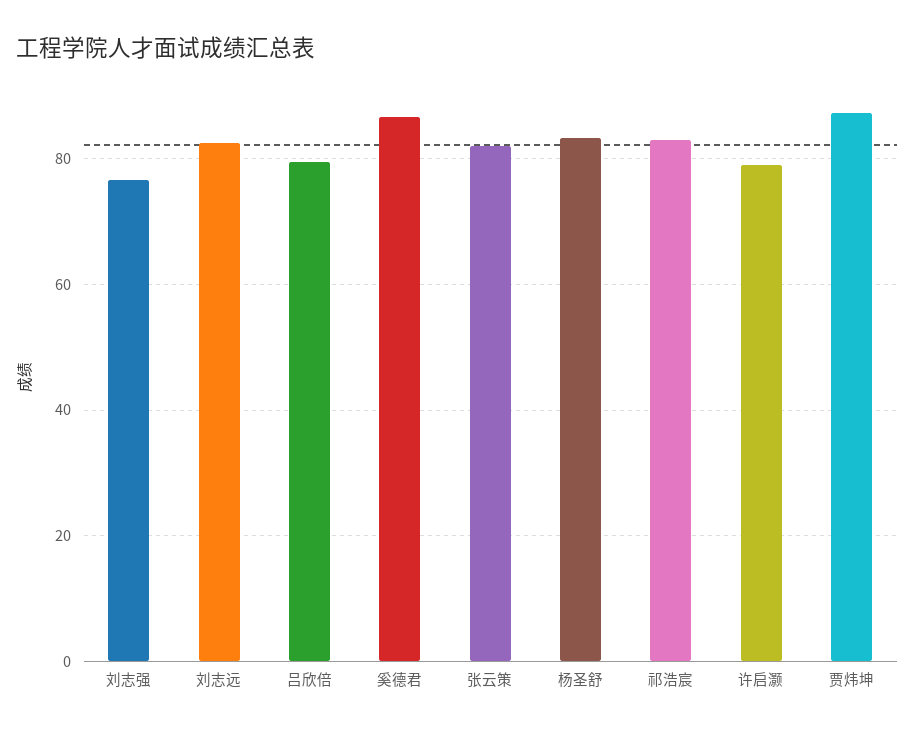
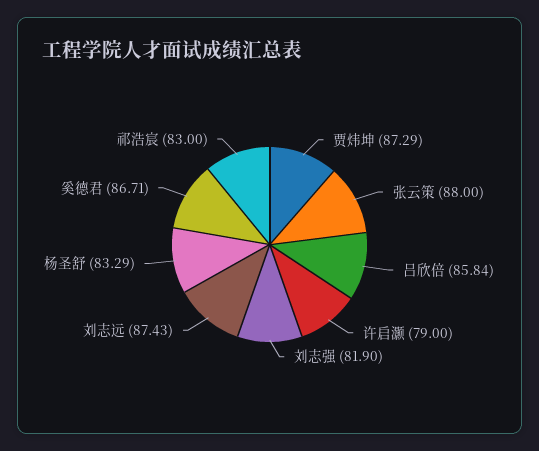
刘志强: 76 -> 81.9
刘志远: 82 -> 87.43
吕欣倍: 80 -> 85.84
张云策: 82 -> 88

